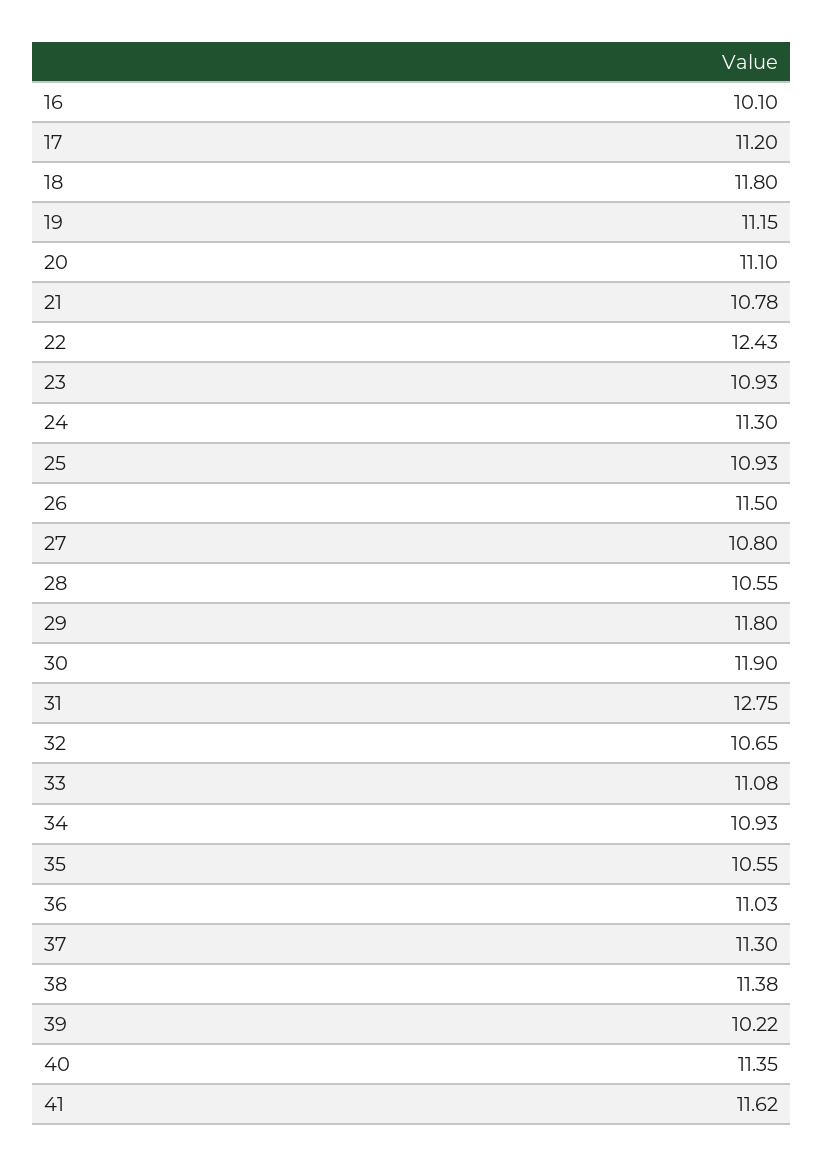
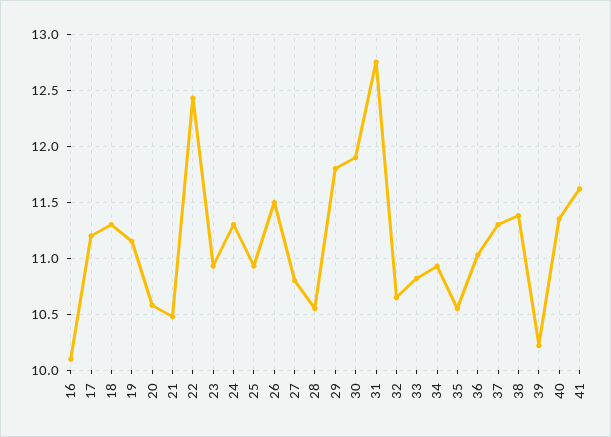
18: 11.8 -> 11.3
20: 11.1 -> 10.6
21: 10.78 -> 10.5
33: 11.08 -> 10.8

